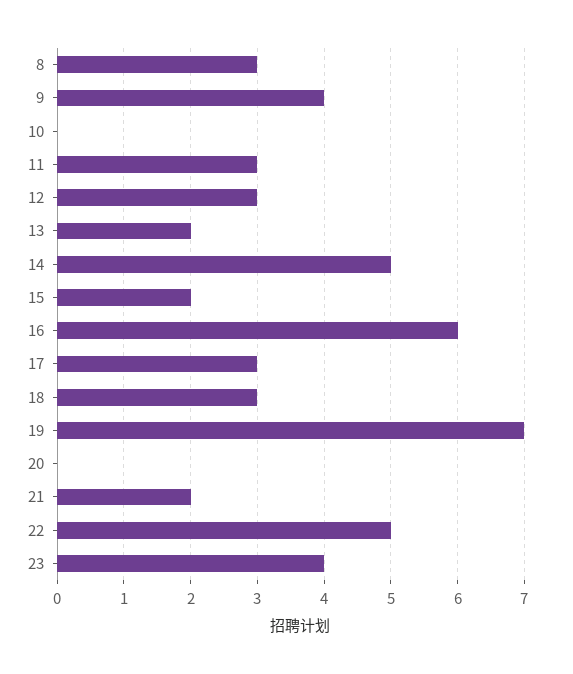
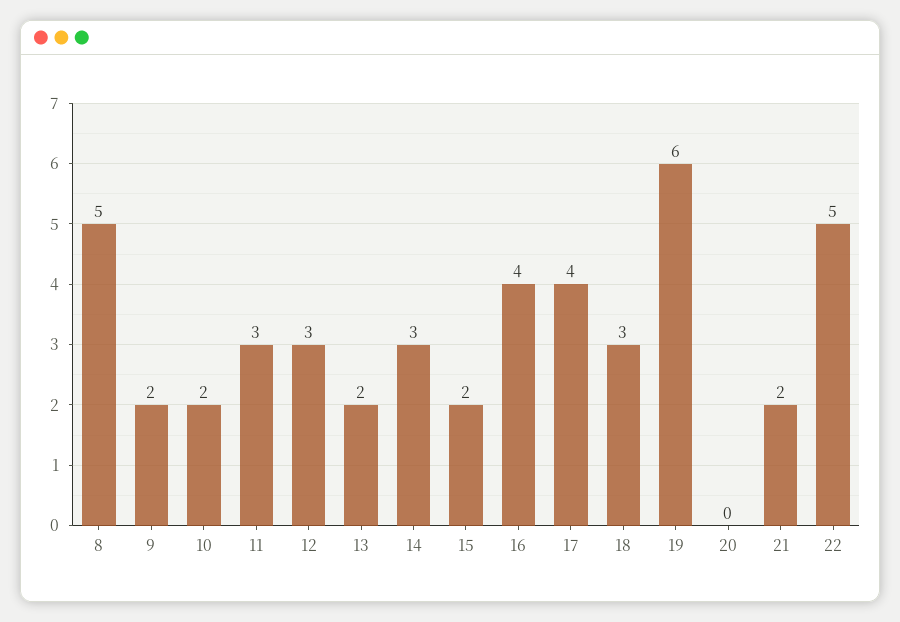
8: 3 -> 5
9: 4 -> 2
10: 0 -> 2
14: 5 -> 3
16: 6 -> 4
17: 3 -> 4
19: 7 -> 6
23: 4 -> none

